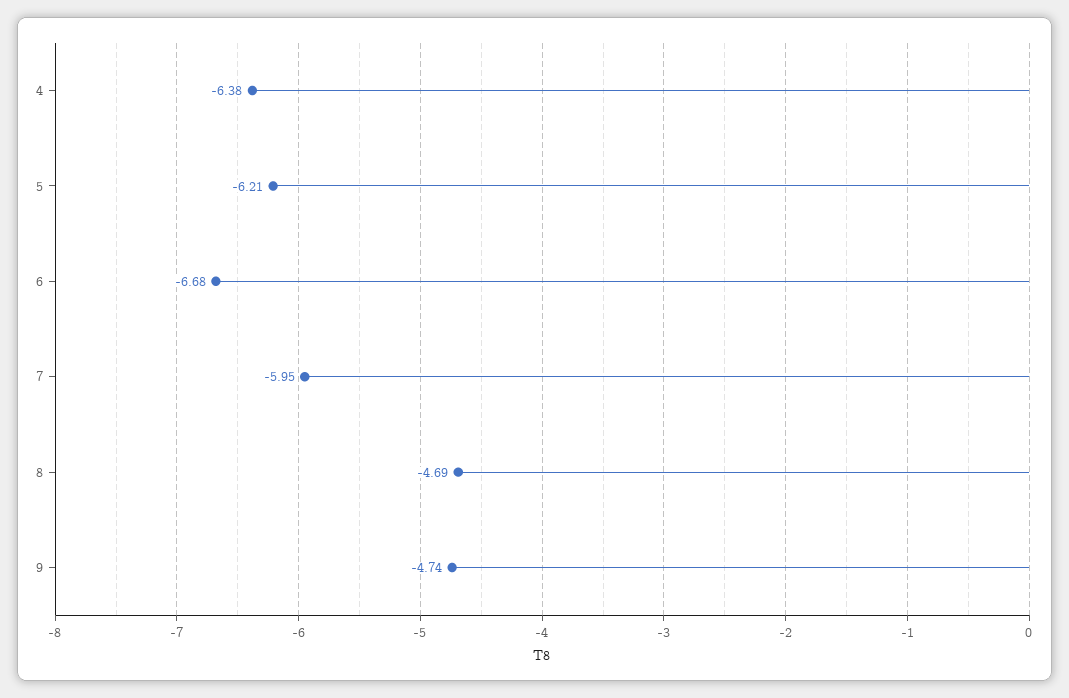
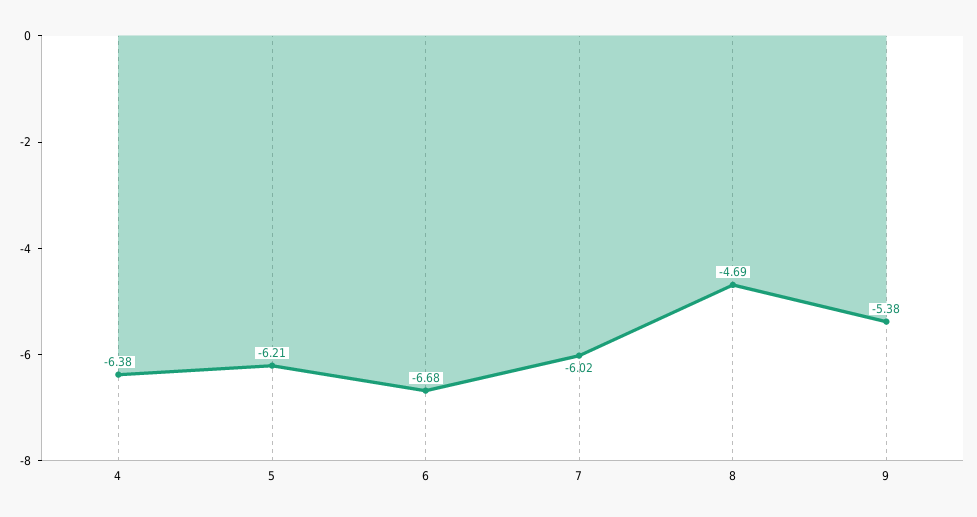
7: -5.95 -> -6.02
9: -4.74 -> -5.38

